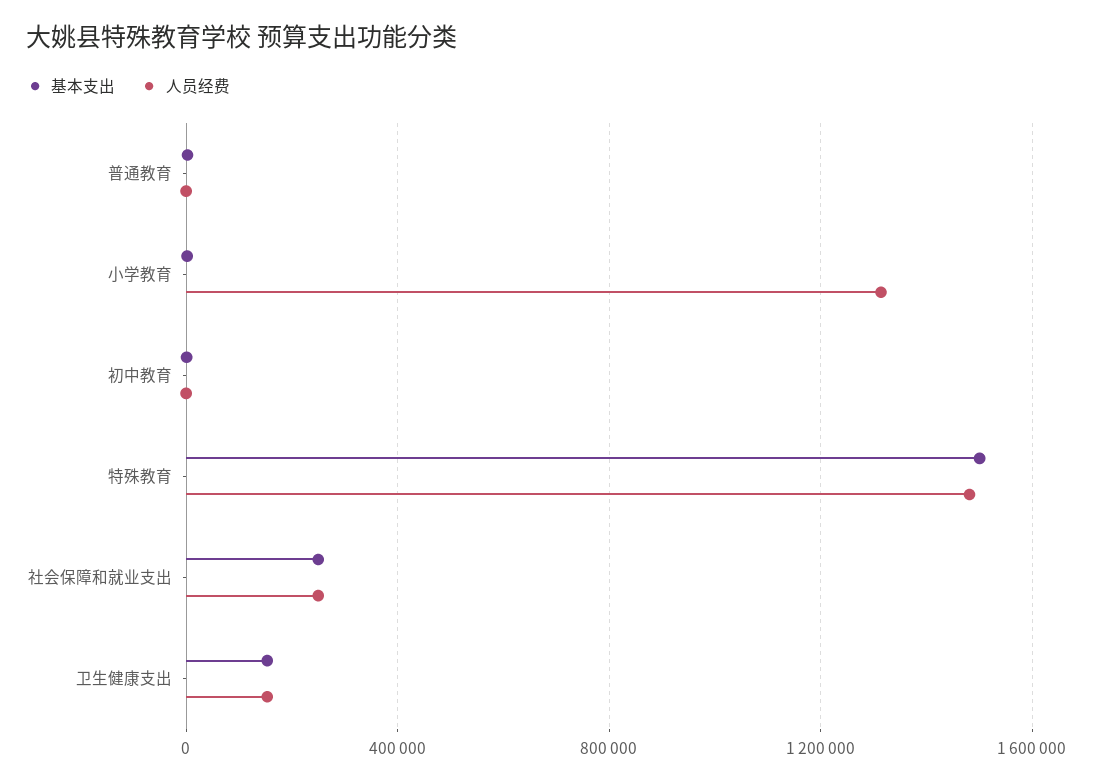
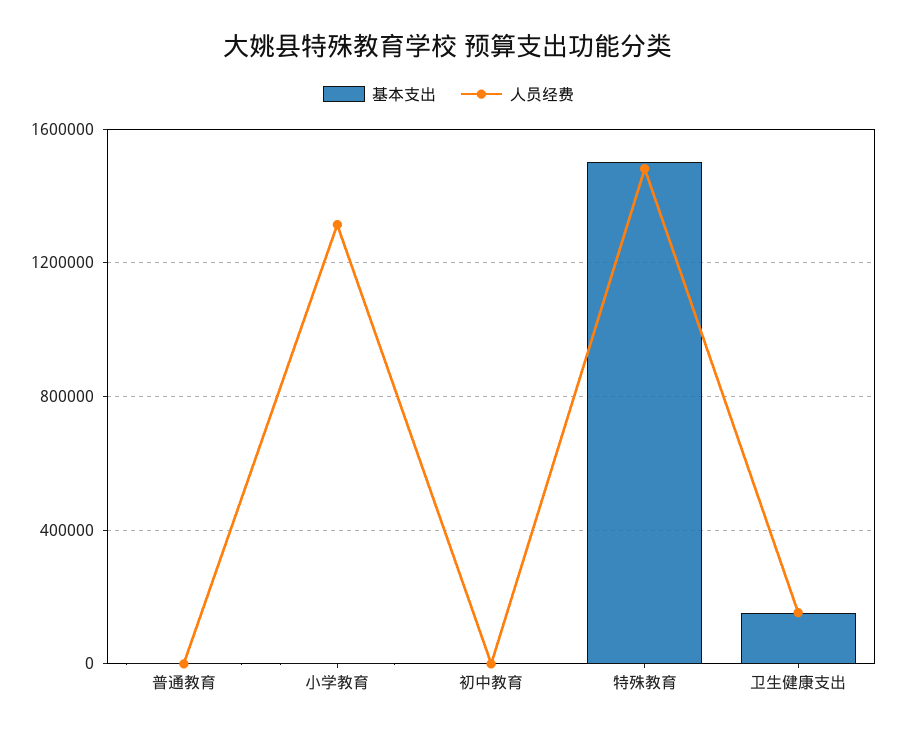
基本支出, 社会保障和就业支出: 250000 -> none
人员经费, 社会保障和就业支出: 250000 -> none

